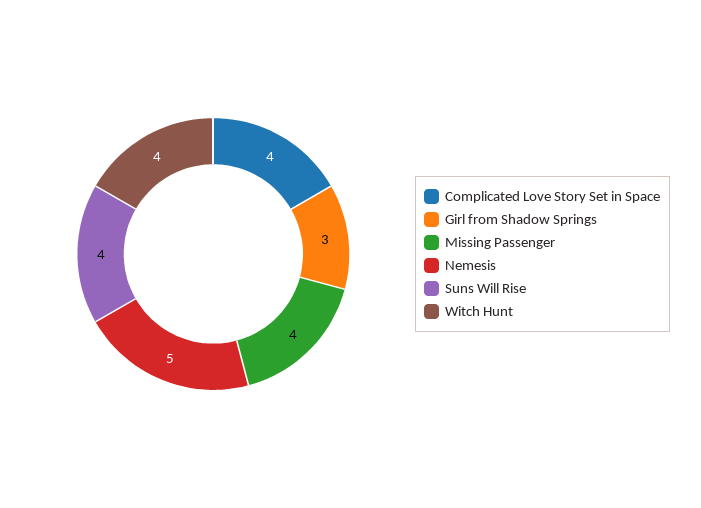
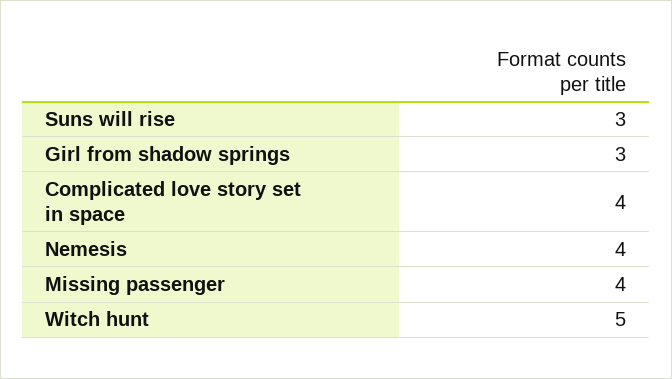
Nemesis: 5 -> 4
Suns Will Rise: 4 -> 3
Witch Hunt: 4 -> 5

